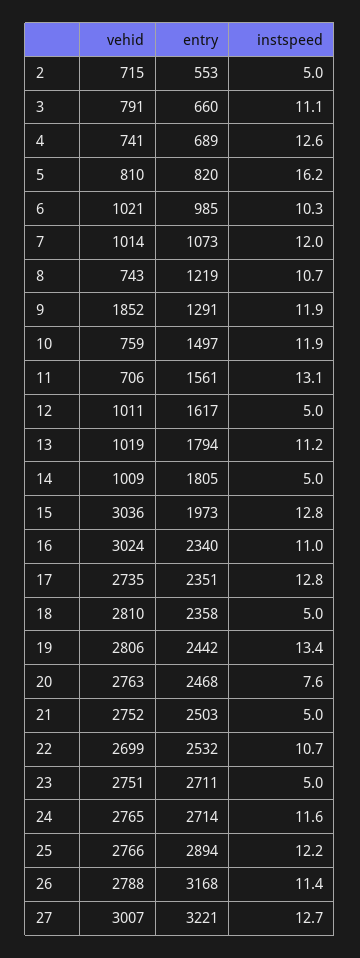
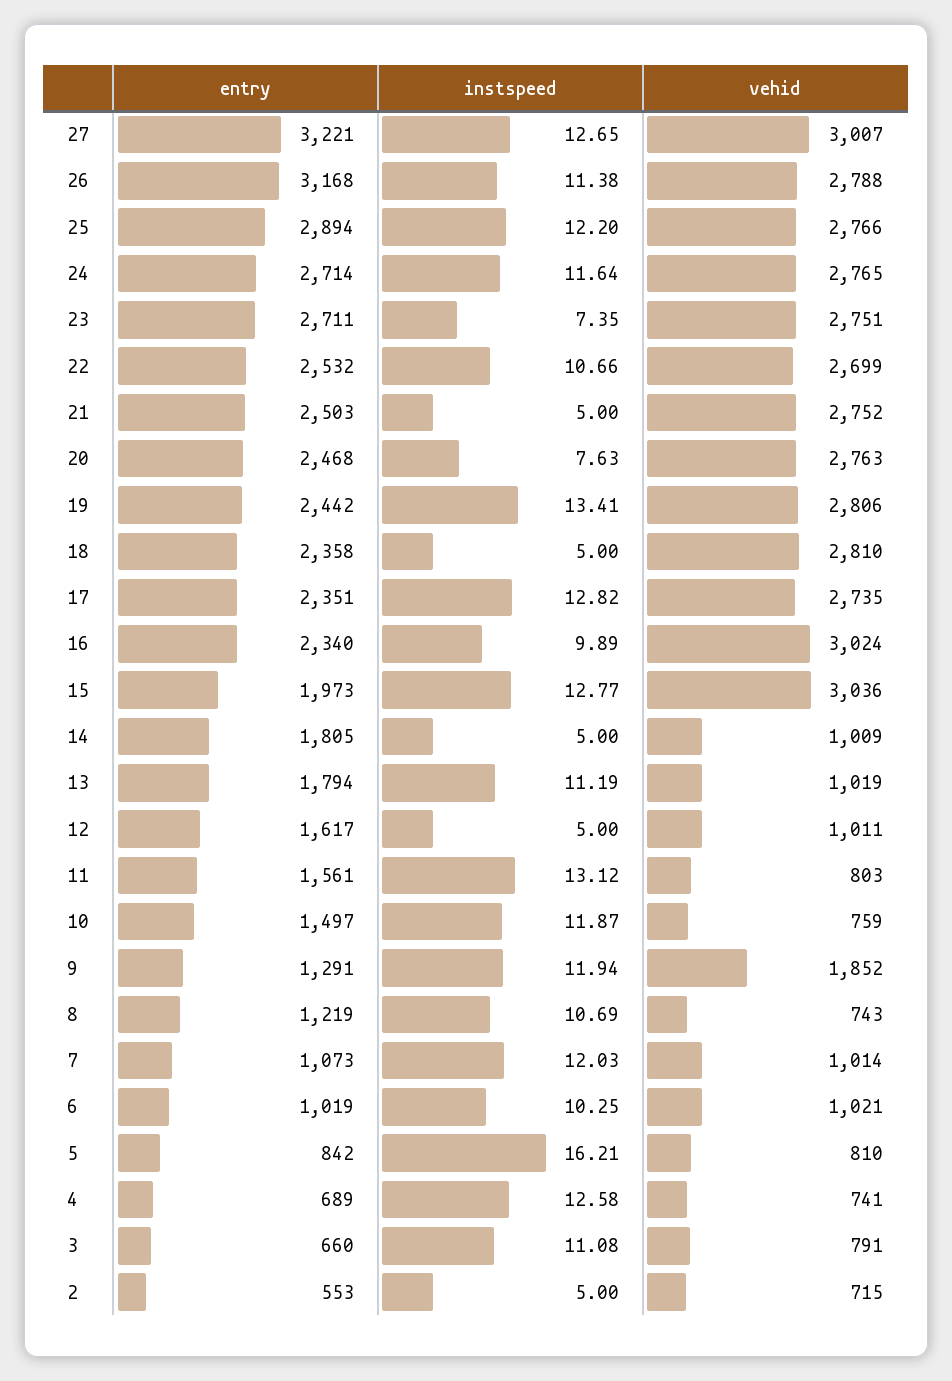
entry, 5: 820 -> 842
entry, 6: 985 -> 1019
vehid, 11: 706 -> 803
instspeed, 16: 11 -> 9.89
instspeed, 23: 5 -> 7.35

